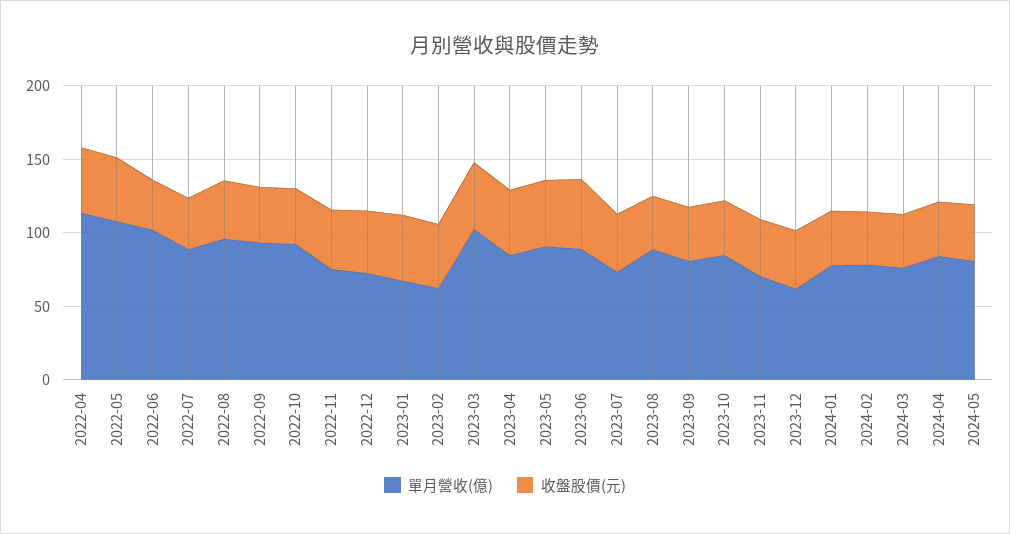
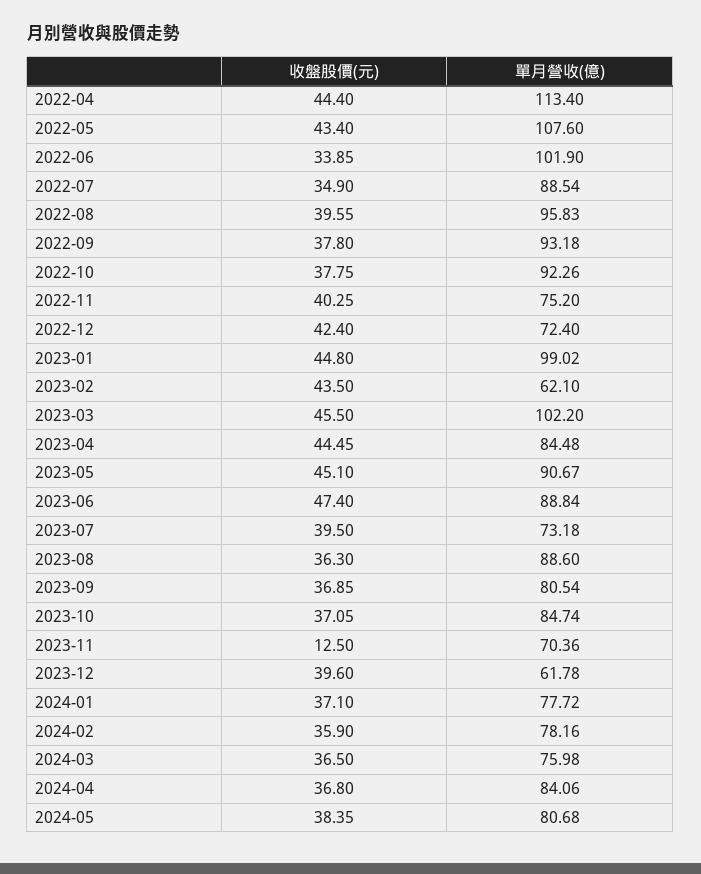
單月營收(億), 2023-01: 70 -> 99.02
收盤股價(元), 2023-11: 40 -> 12.5

